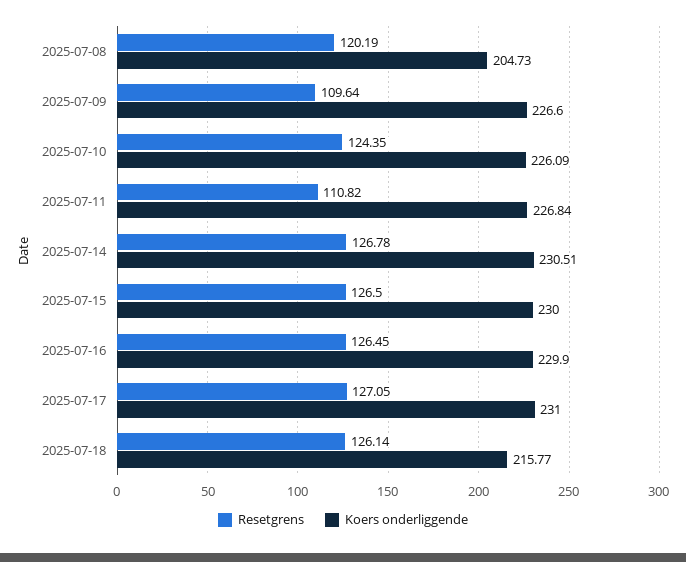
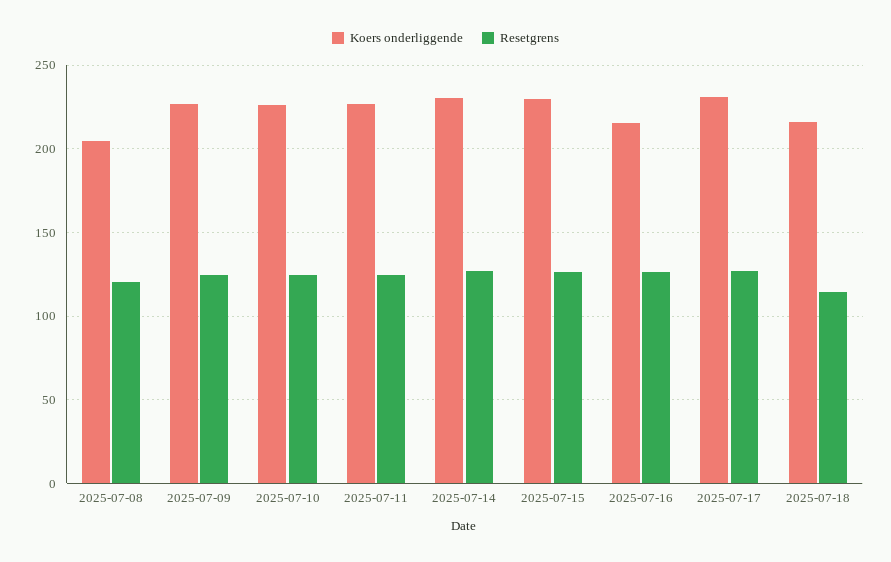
Resetgrens, 2025-07-09: 109.64 -> 125
Resetgrens, 2025-07-11: 110.82 -> 125
Koers onderliggende, 2025-07-16: 229.9 -> 215
Resetgrens, 2025-07-18: 126.14 -> 115

